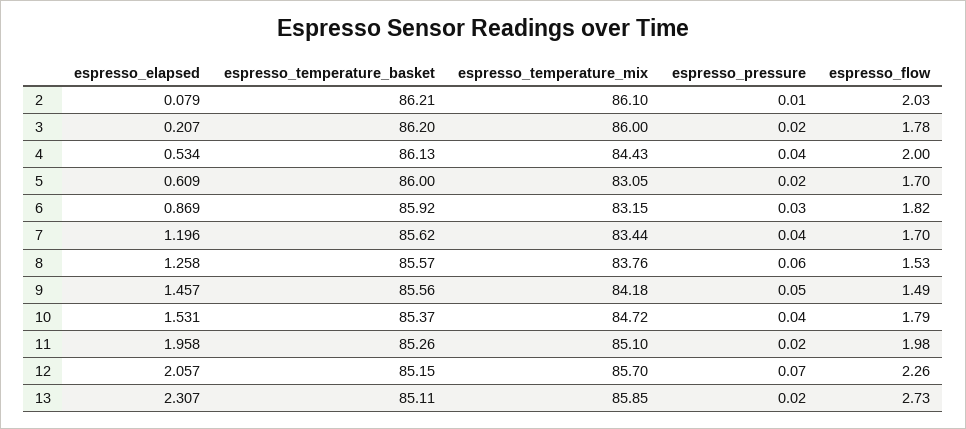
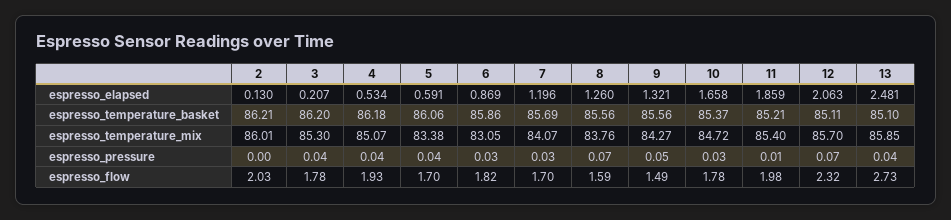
espresso_elapsed, 2: 0.079 -> 0.13
espresso_temperature_mix, 2: 86.1 -> 86.01
espresso_pressure, 2: 0.01 -> 0
espresso_temperature_mix, 3: 86 -> 85.3
espresso_pressure, 3: 0.02 -> 0.04
espresso_temperature_basket, 4: 86.13 -> 86.18
espresso_temperature_mix, 4: 84.43 -> 85.07
espresso_flow, 4: 2 -> 1.93
espresso_elapsed, 5: 0.609 -> 0.591
espresso_temperature_basket, 5: 86 -> 86.06
espresso_temperature_mix, 5: 83.05 -> 83.38
espresso_pressure, 5: 0.02 -> 0.04
espresso_temperature_basket, 6: 85.92 -> 85.86
espresso_temperature_mix, 6: 83.15 -> 83.05
espresso_temperature_basket, 7: 85.62 -> 85.69
espresso_temperature_mix, 7: 83.44 -> 84.07
espresso_pressure, 7: 0.04 -> 0.03
espresso_elapsed, 8: 1.258 -> 1.26
espresso_temperature_basket, 8: 85.57 -> 85.56
espresso_pressure, 8: 0.06 -> 0.07
espresso_flow, 8: 1.53 -> 1.59
espresso_elapsed, 9: 1.457 -> 1.321
espresso_temperature_mix, 9: 84.18 -> 84.27
espresso_elapsed, 10: 1.531 -> 1.658
espresso_pressure, 10: 0.04 -> 0.03
espresso_flow, 10: 1.79 -> 1.78
espresso_elapsed, 11: 1.958 -> 1.859
espresso_temperature_basket, 11: 85.26 -> 85.21
espresso_temperature_mix, 11: 85.1 -> 85.4
espresso_pressure, 11: 0.02 -> 0.01
espresso_elapsed, 12: 2.057 -> 2.063
espresso_temperature_basket, 12: 85.15 -> 85.11
espresso_flow, 12: 2.26 -> 2.32
espresso_elapsed, 13: 2.307 -> 2.481
espresso_temperature_basket, 13: 85.11 -> 85.1
espresso_pressure, 13: 0.02 -> 0.04

